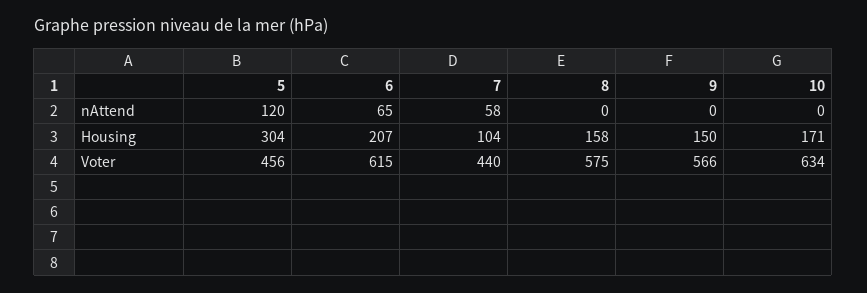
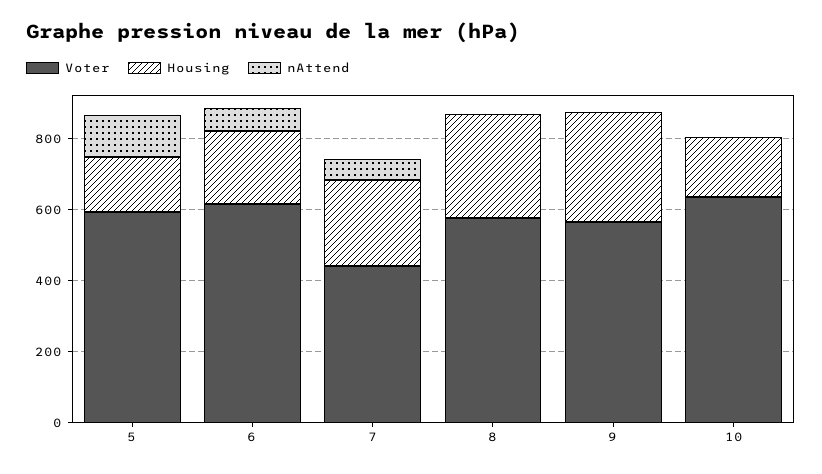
Housing, 5: 304 -> 150
Housing, 7: 104 -> 250
Housing, 8: 158 -> 300
Housing, 9: 150 -> 300
Voter, 5: 456 -> 600

